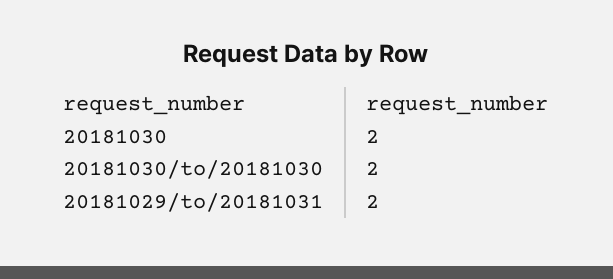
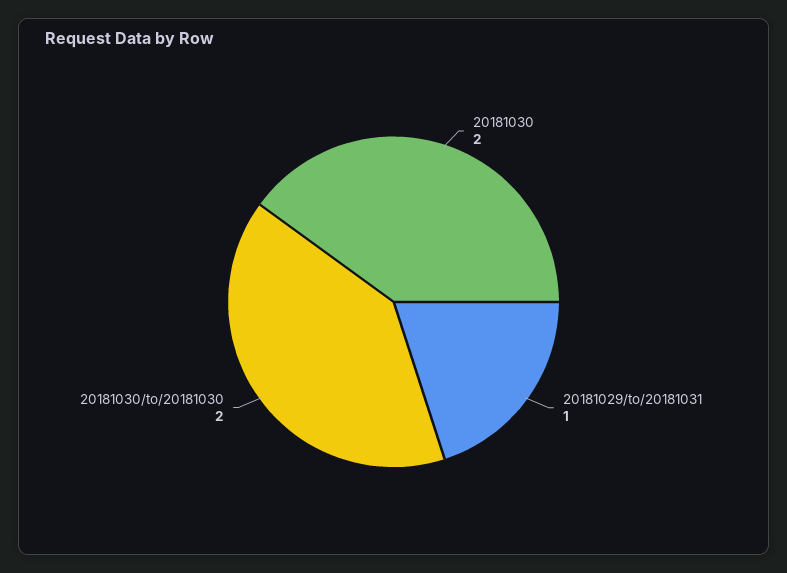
20181029/to/20181031: 2 -> 1

